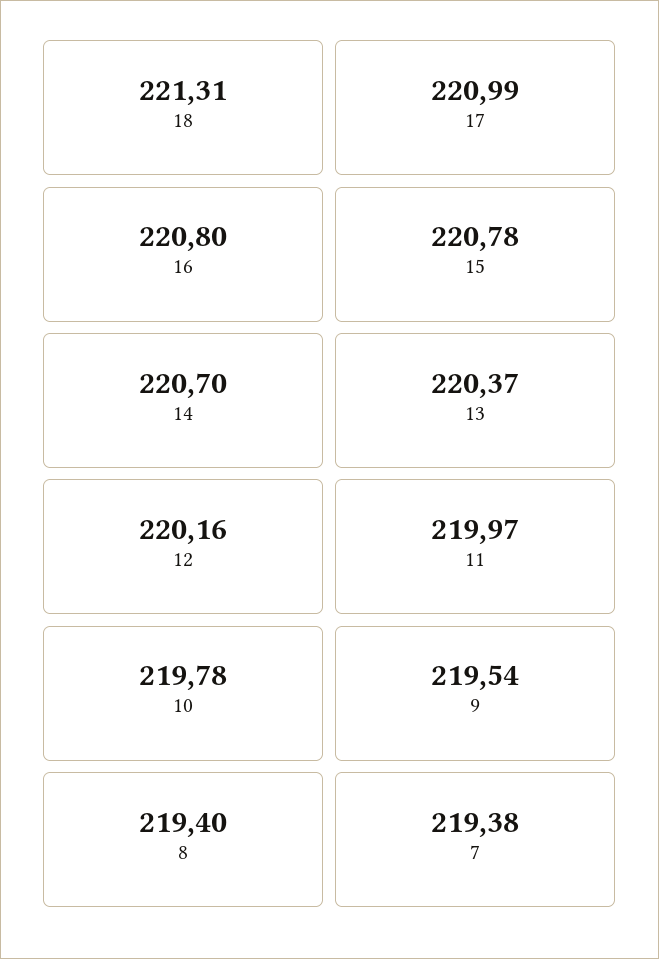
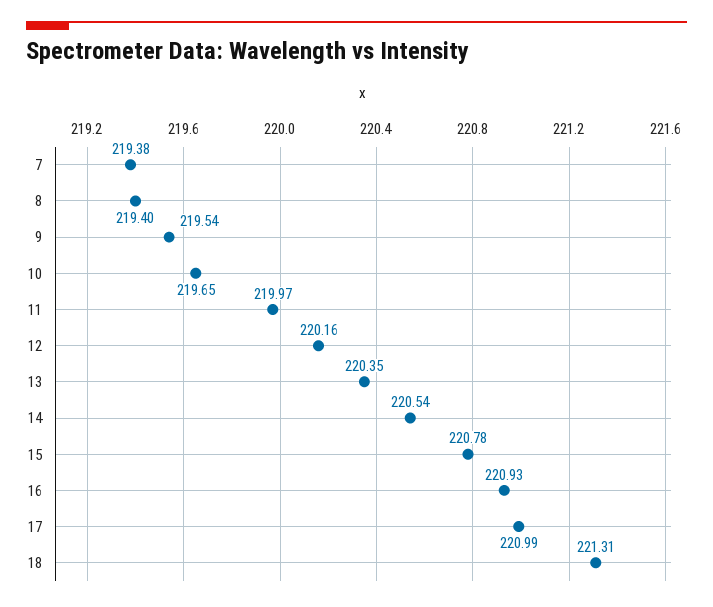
16: 220.8 -> 220.93
14: 220.7 -> 220.54
13: 220.37 -> 220.35
10: 219.78 -> 219.65

